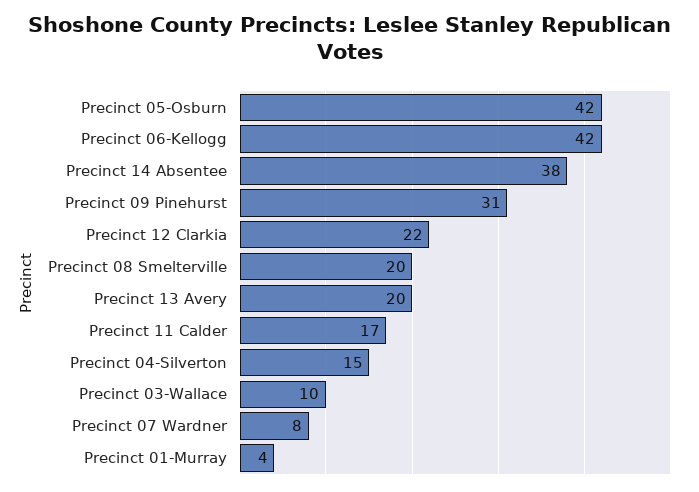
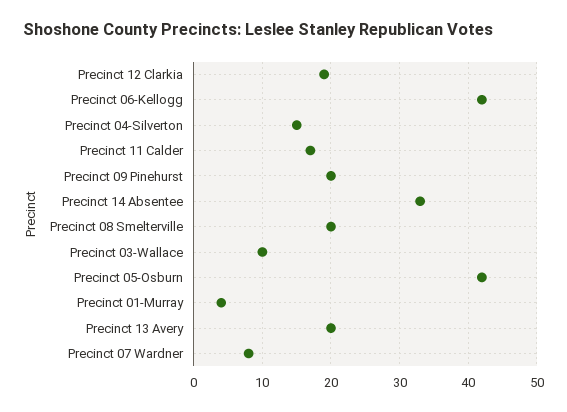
Precinct 14 Absentee: 38 -> 33
Precinct 09 Pinehurst: 31 -> 20
Precinct 12 Clarkia: 22 -> 19

